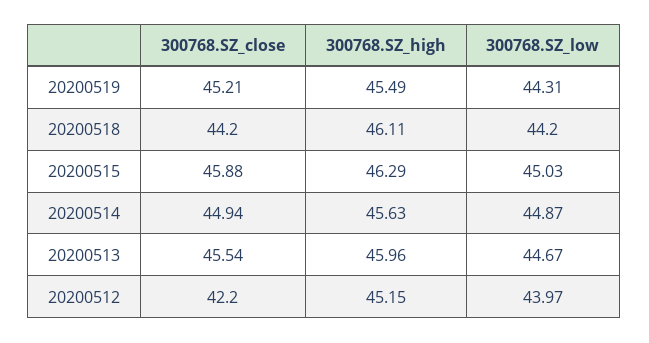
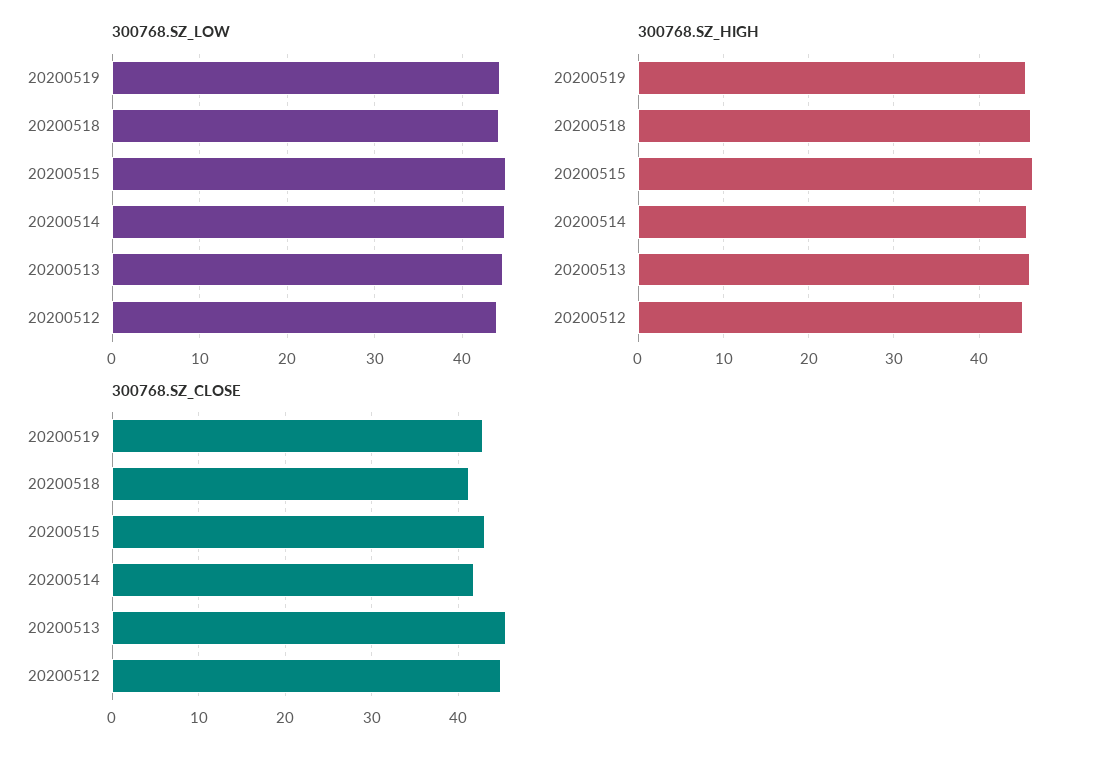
300768.SZ_close, 20200519: 45.21 -> 43
300768.SZ_close, 20200518: 44.2 -> 41
300768.SZ_close, 20200515: 45.88 -> 43
300768.SZ_close, 20200514: 44.94 -> 42
300768.SZ_close, 20200512: 42.2 -> 45

